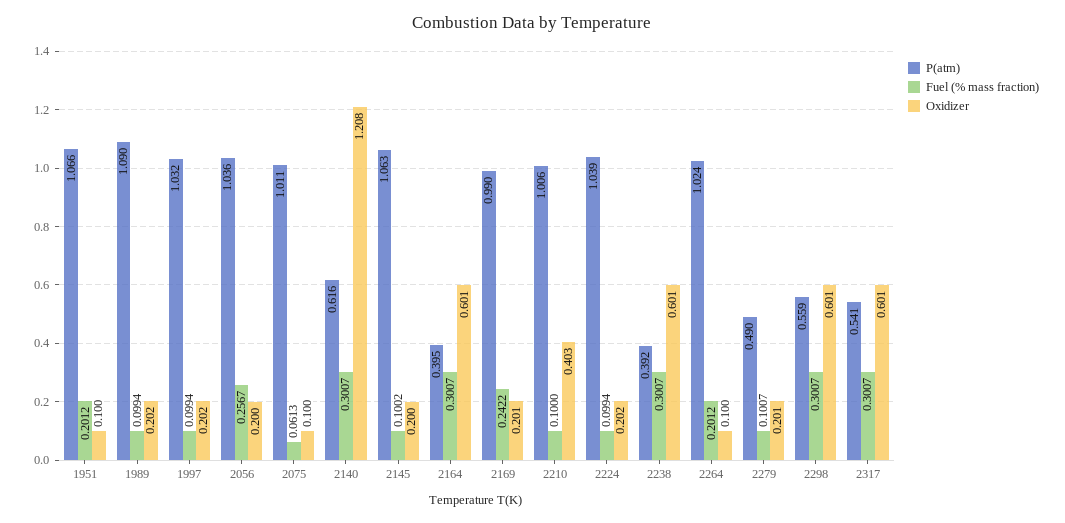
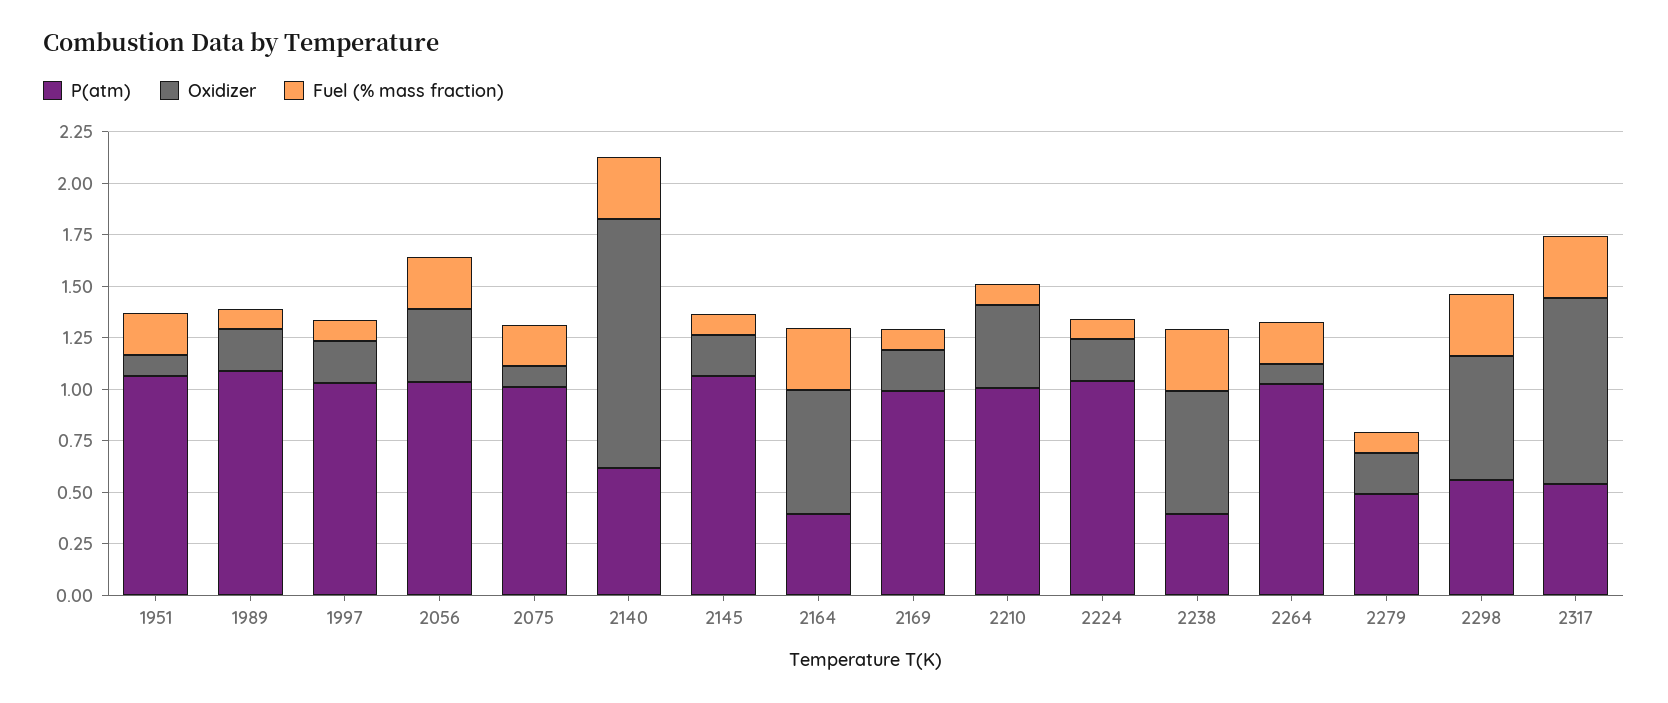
Oxidizer, 2056: 0.2 -> 0.35
Fuel (% mass fraction), 2075: 0.0613 -> 0.2
Fuel (% mass fraction), 2169: 0.2422 -> 0.1
Oxidizer, 2317: 0.601 -> 0.9

